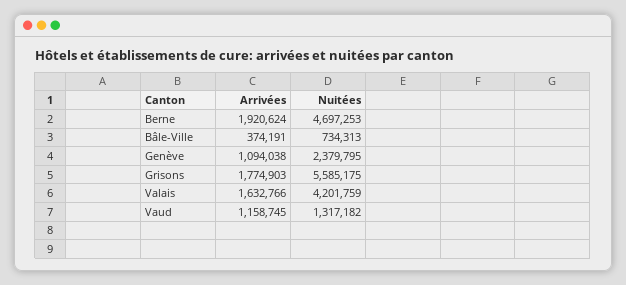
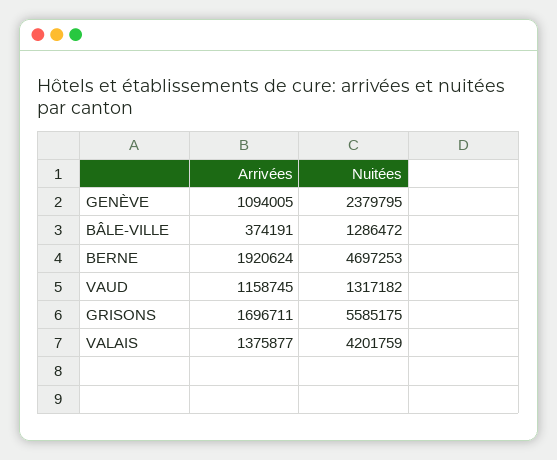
Nuitées, Bâle-Ville: 734313 -> 1286472
Arrivées, Genève: 1094038 -> 1094005
Arrivées, Grisons: 1774903 -> 1696711
Arrivées, Valais: 1632766 -> 1375877

